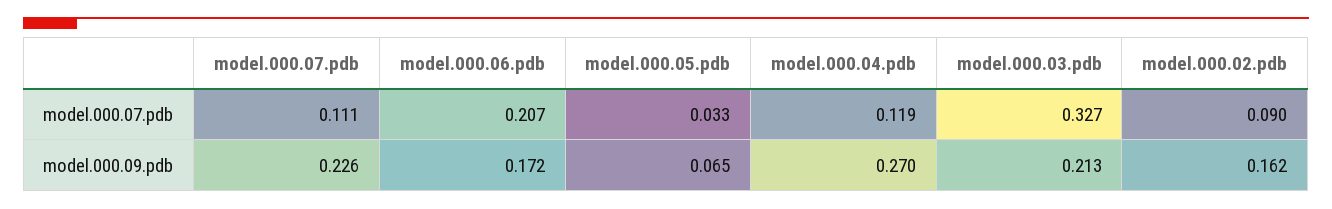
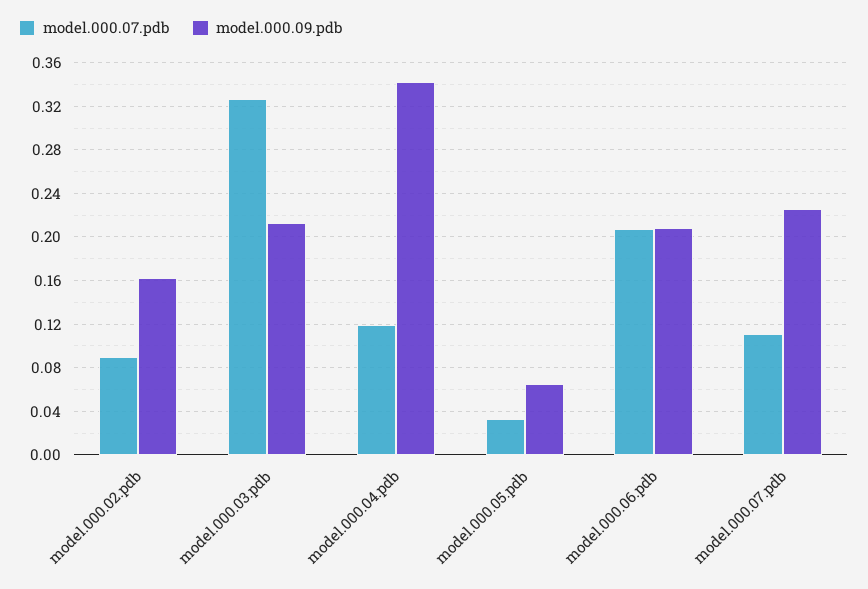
model.000.09.pdb, model.000.06.pdb: 0.172 -> 0.21
model.000.09.pdb, model.000.04.pdb: 0.27 -> 0.34

